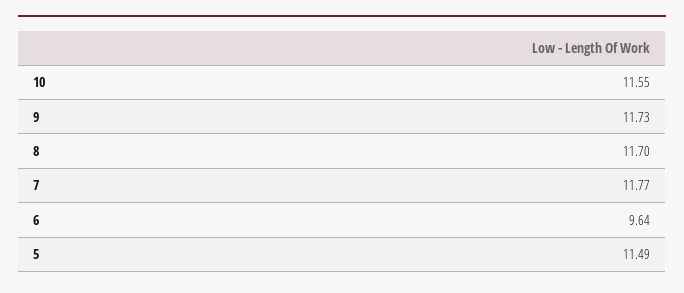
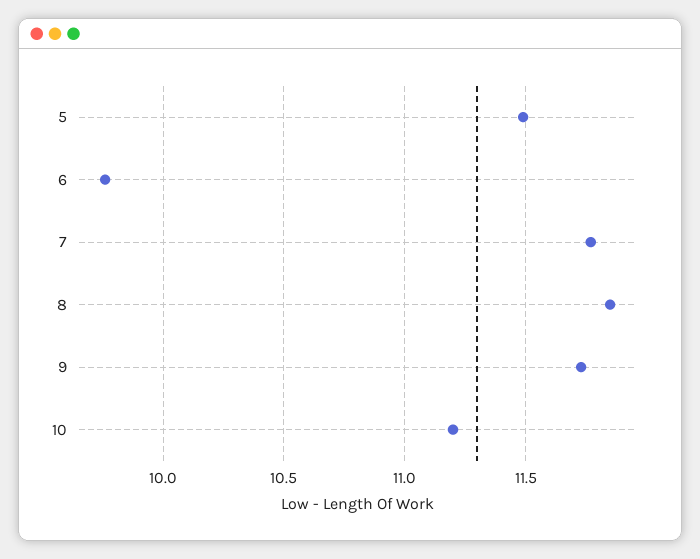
10: 11.55 -> 11.2
8: 11.7 -> 11.85
6: 9.64 -> 9.75

